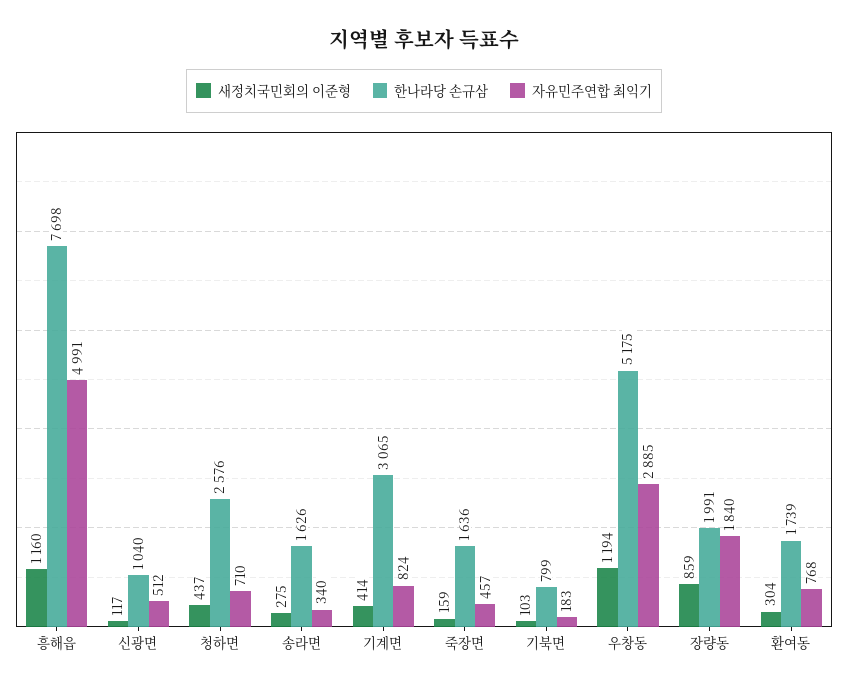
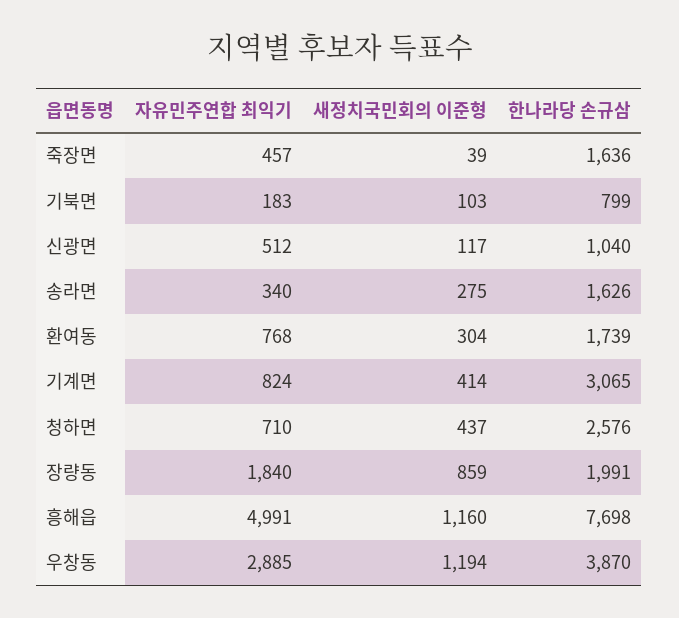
새정치국민회의 이준형, 죽장면: 159 -> 39
한나라당 손규삼, 우창동: 5175 -> 3870

